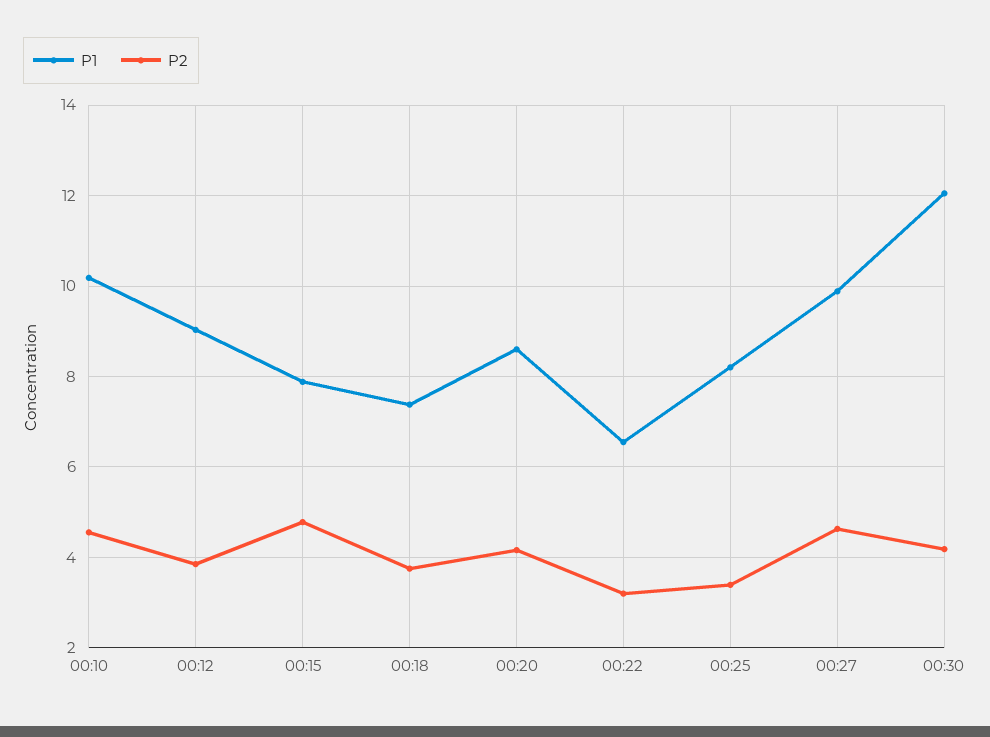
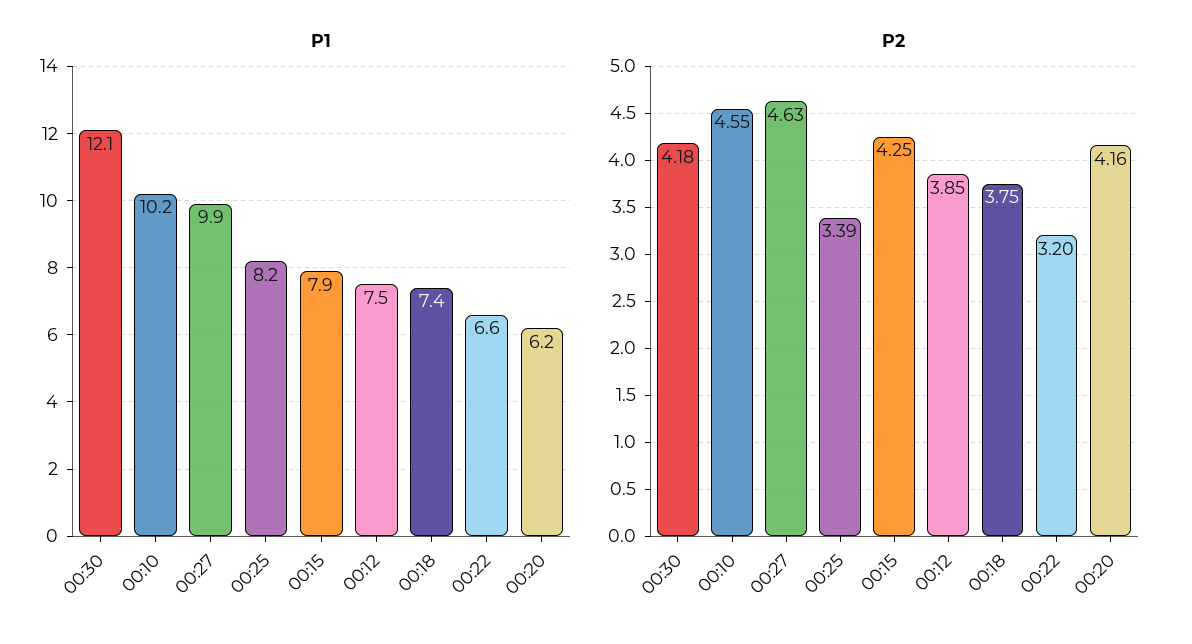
P1, 00:12: 9 -> 7.5
P2, 00:15: 4.8 -> 4.25
P1, 00:20: 8.6 -> 6.2

